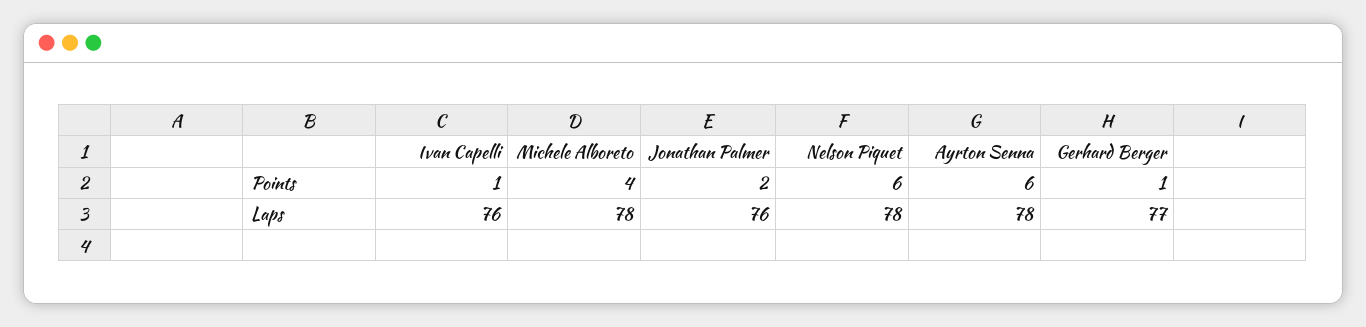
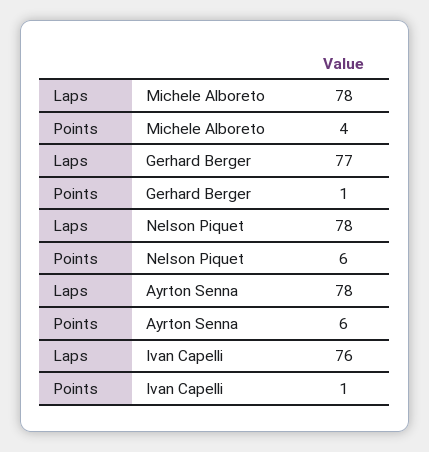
Jonathan Palmer, Points: 2 -> none
Jonathan Palmer, Laps: 76 -> none

